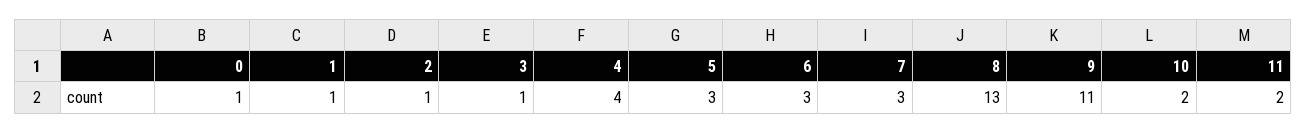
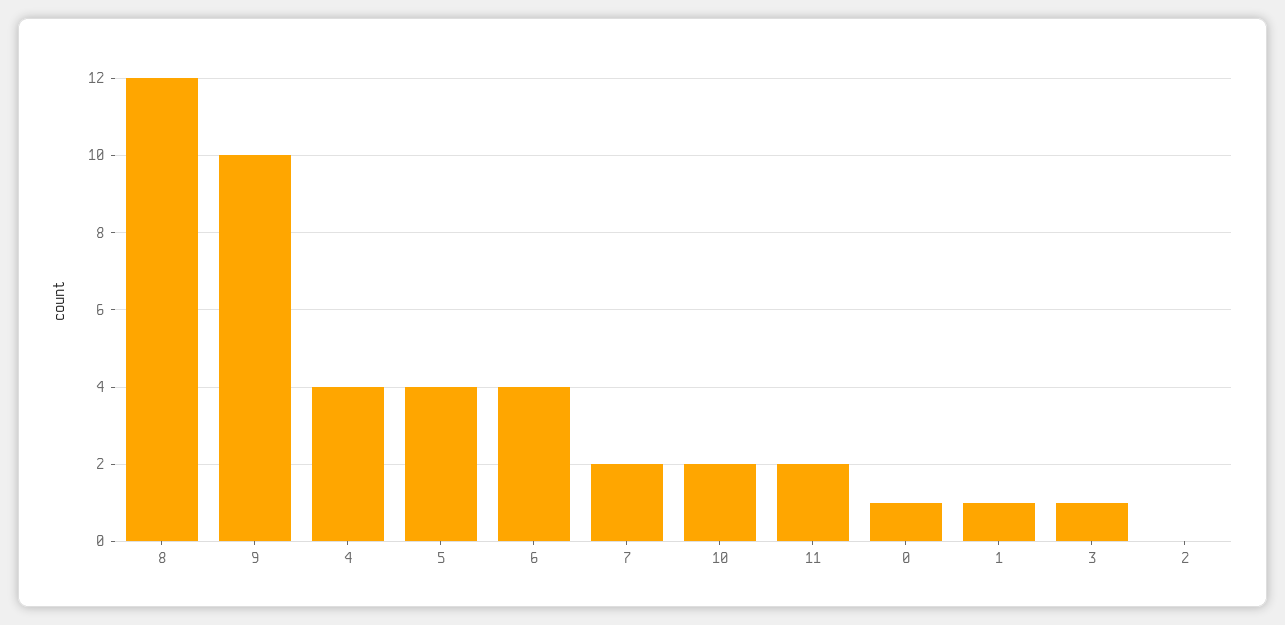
2: 1 -> 0
5: 3 -> 4
6: 3 -> 4
7: 3 -> 2
8: 13 -> 12
9: 11 -> 10

